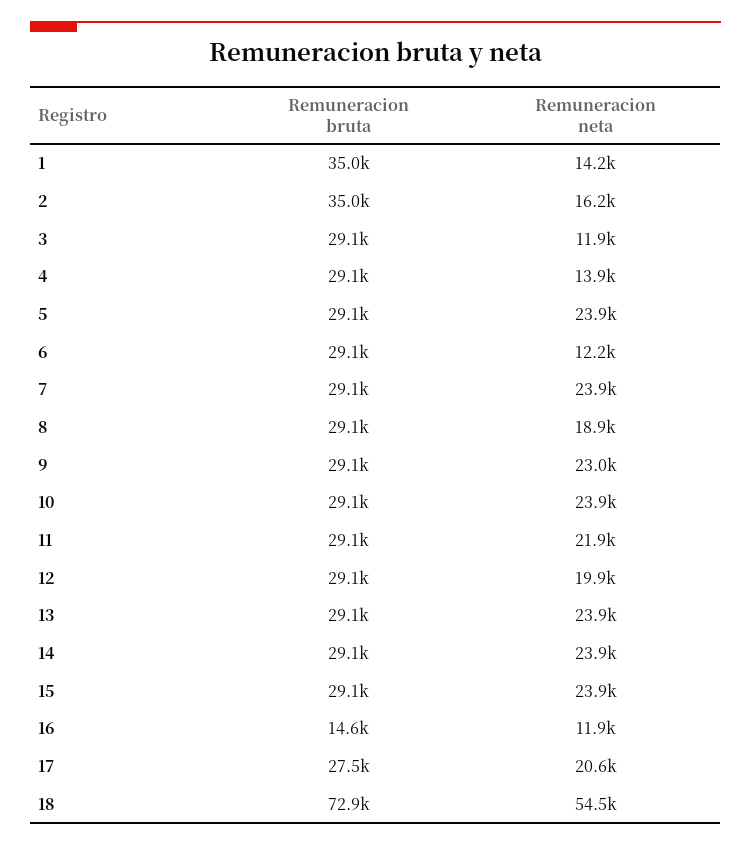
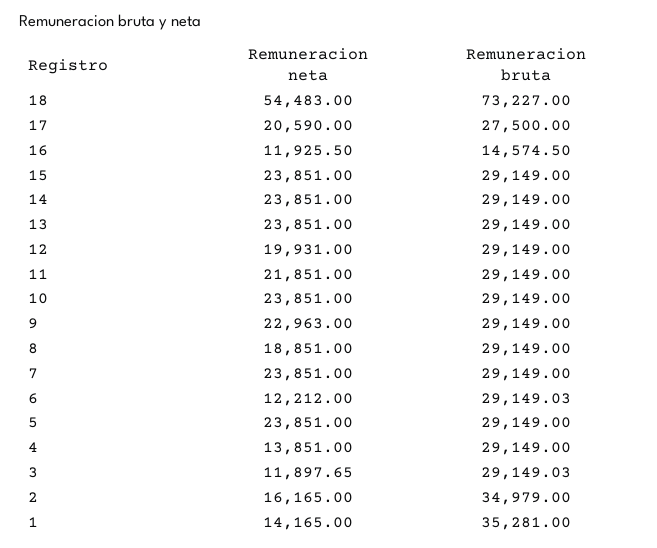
Remuneracion bruta, 1: 35000 -> 35281
Remuneracion bruta, 18: 72900 -> 73227

